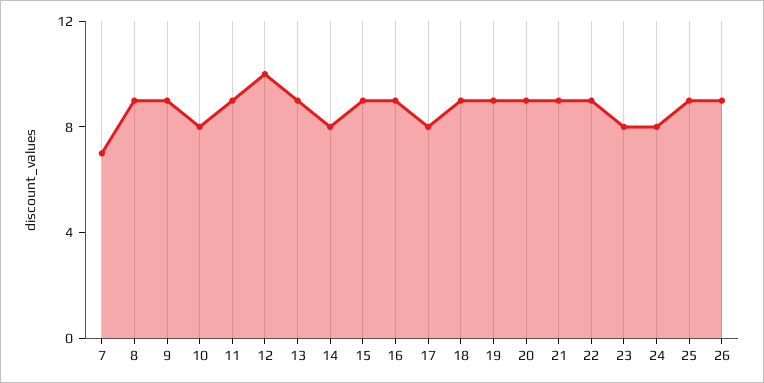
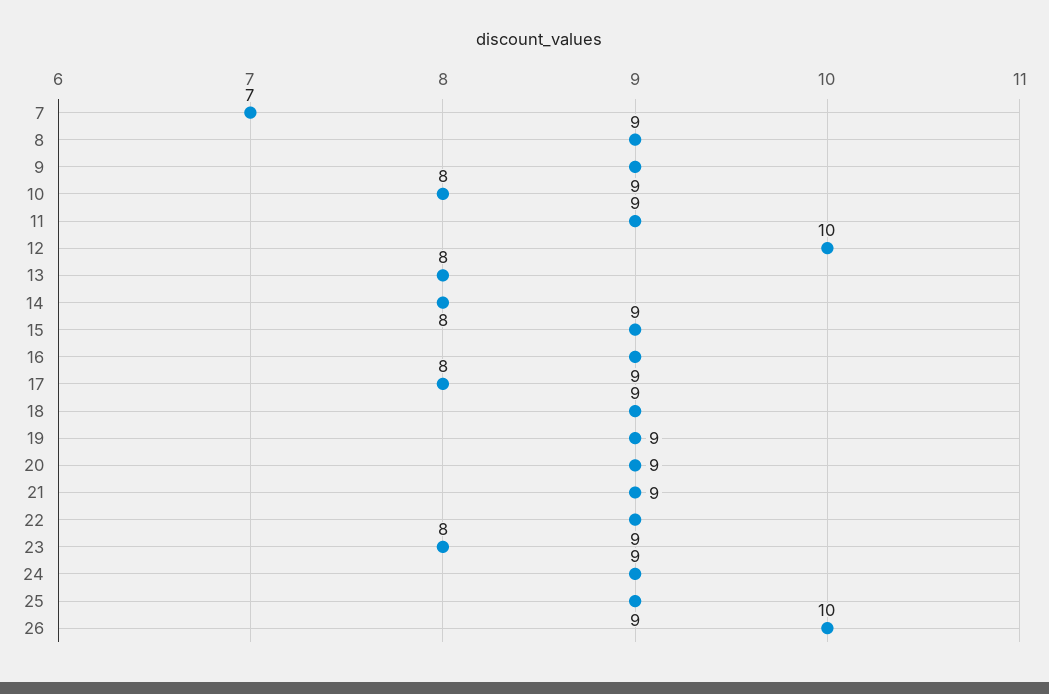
13: 9 -> 8
24: 8 -> 9
26: 9 -> 10

